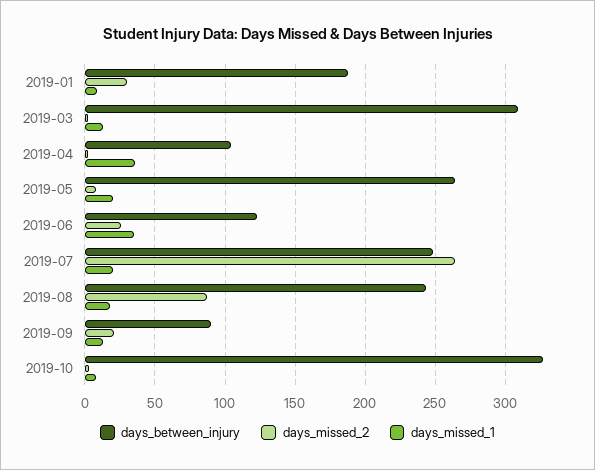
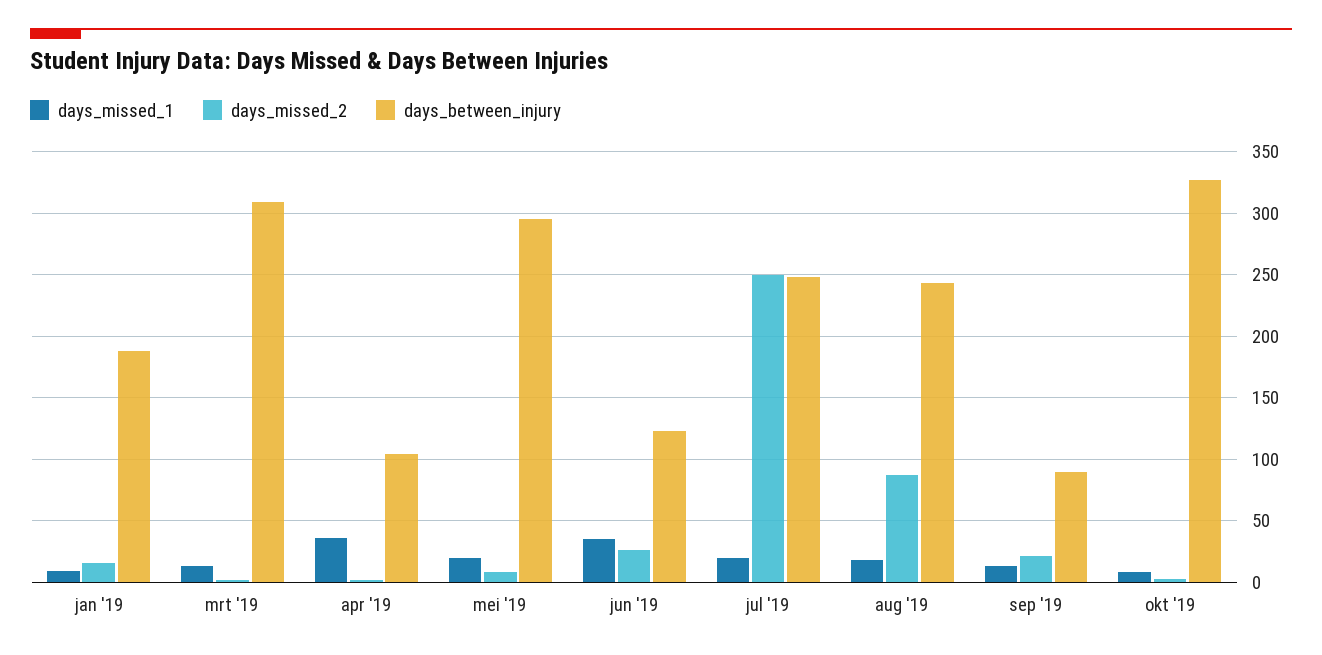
days_missed_2, 2019-01: 30 -> 15
days_between_injury, 2019-05: 265 -> 295
days_missed_2, 2019-07: 265 -> 250

